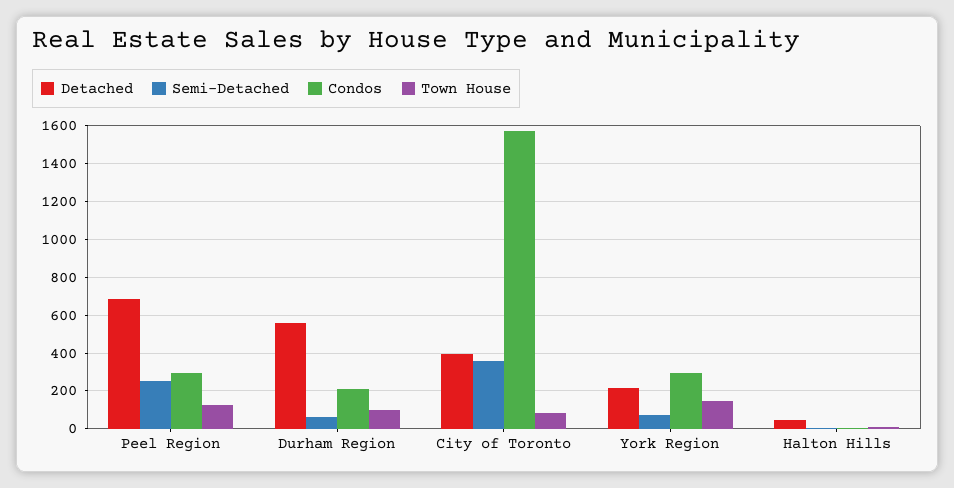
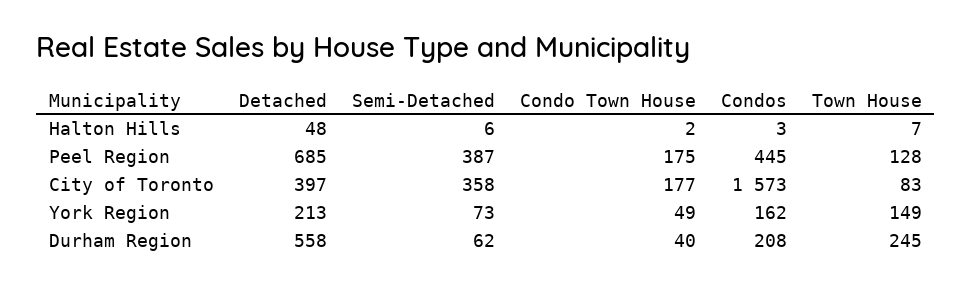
Semi-Detached, Peel Region: 250 -> 387
Condos, Peel Region: 300 -> 445
Town House, Durham Region: 100 -> 245
Condos, York Region: 300 -> 162
Condo Town House, Halton Hills: none -> 2
Condo Town House, Peel Region: none -> 175
Condo Town House, City of Toronto: none -> 177
Condo Town House, York Region: none -> 49
Condo Town House, Durham Region: none -> 40

